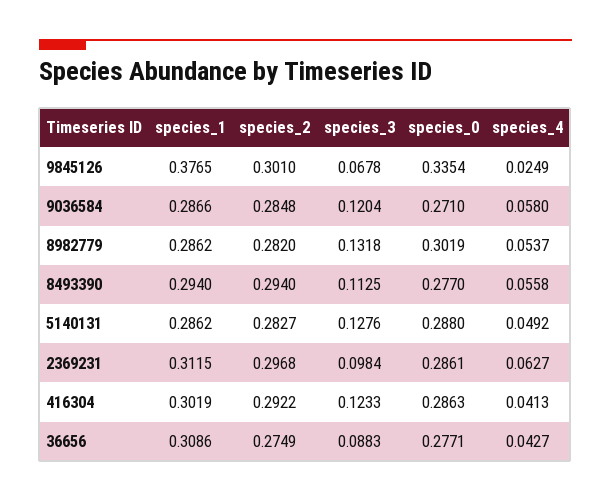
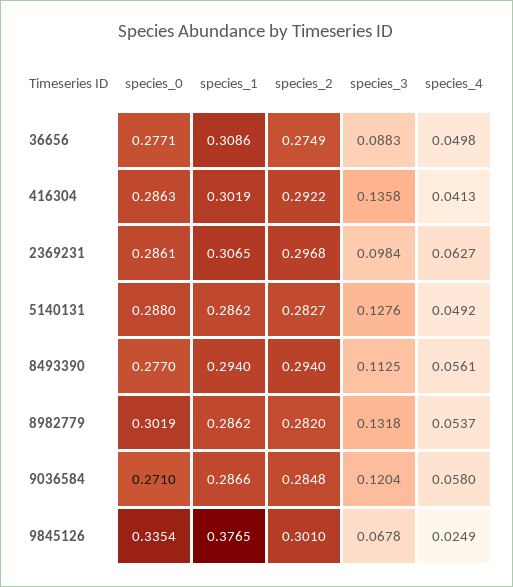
species_4, 8493390: 0.0558 -> 0.0561
species_1, 2369231: 0.3115 -> 0.3065
species_3, 416304: 0.1233 -> 0.1358
species_4, 36656: 0.0427 -> 0.0498

